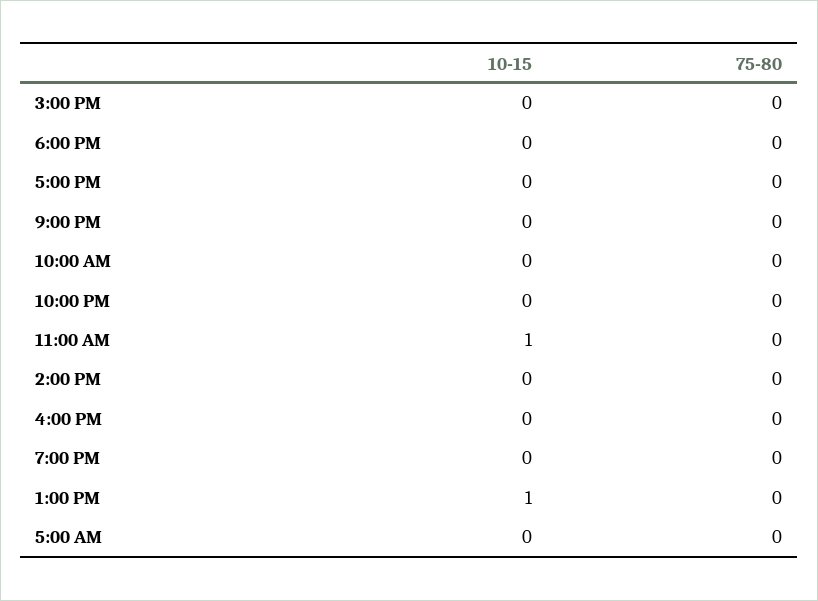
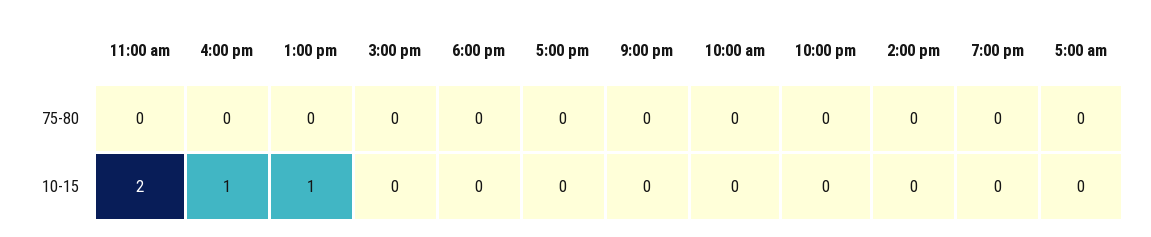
10-15, 11:00 AM: 1 -> 2
10-15, 4:00 PM: 0 -> 1

